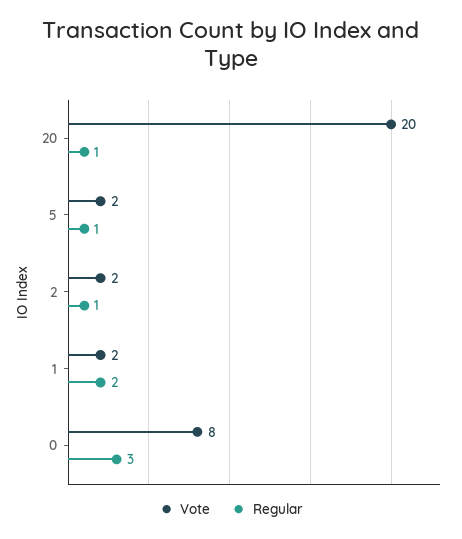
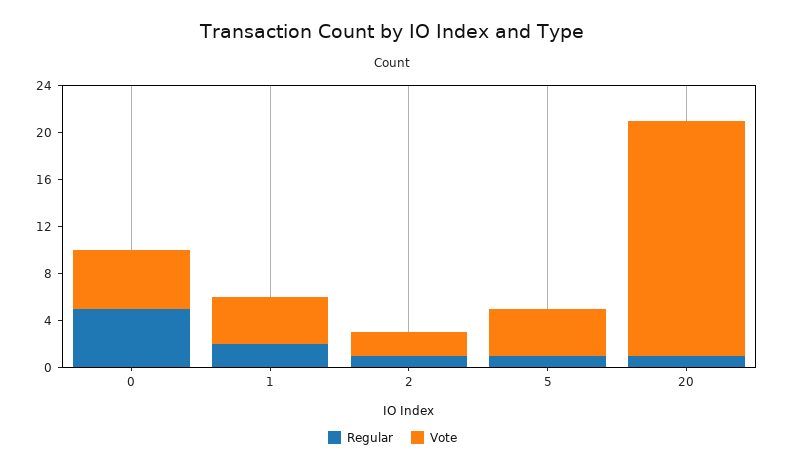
Vote, 5: 2 -> 4
Vote, 1: 2 -> 4
Vote, 0: 8 -> 5
Regular, 0: 3 -> 5

